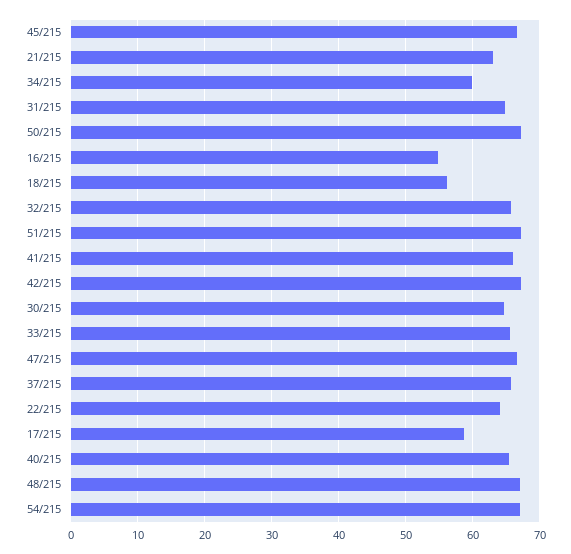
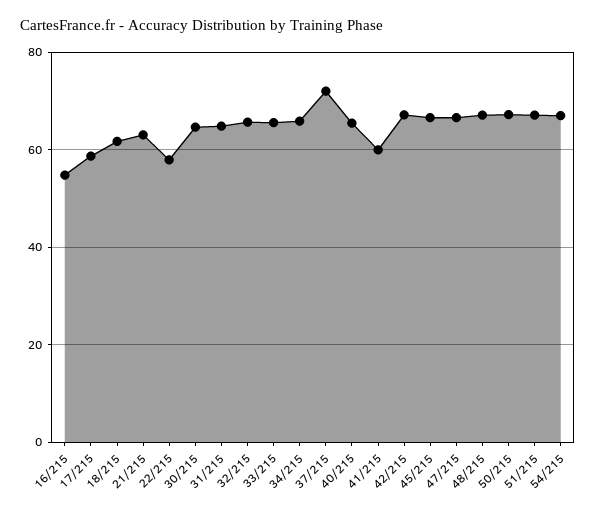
34/215: 60 -> 66
18/215: 56 -> 62
41/215: 66 -> 60
37/215: 66 -> 72
22/215: 64 -> 58

